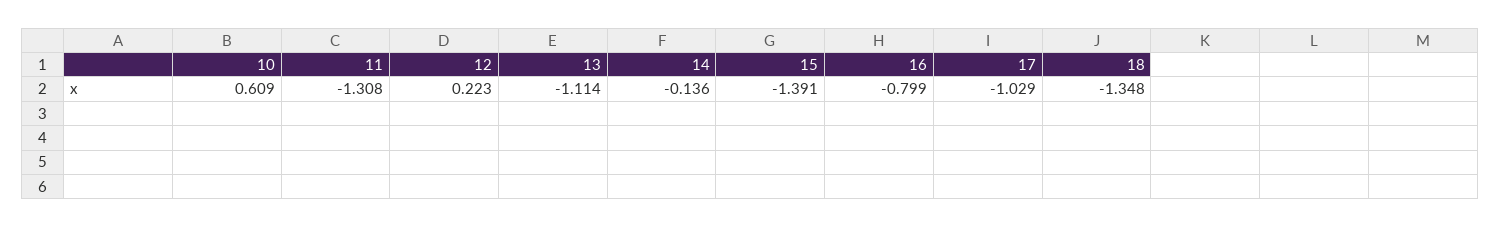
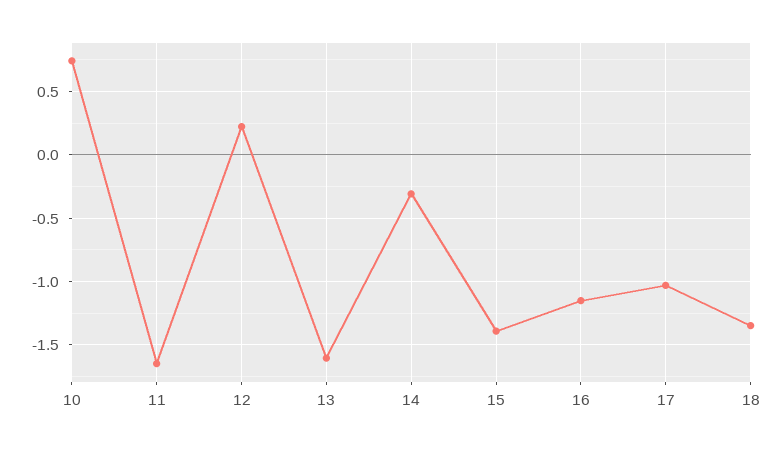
10: 0.609 -> 0.75
11: -1.308 -> -1.65
13: -1.114 -> -1.6
14: -0.136 -> -0.3
16: -0.799 -> -1.15

